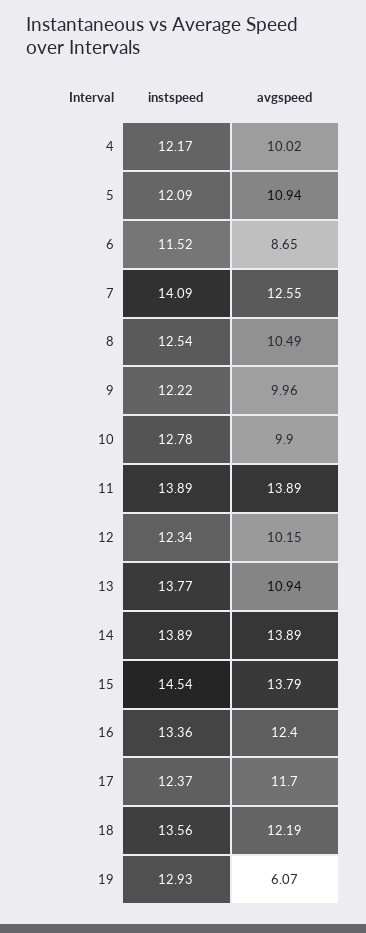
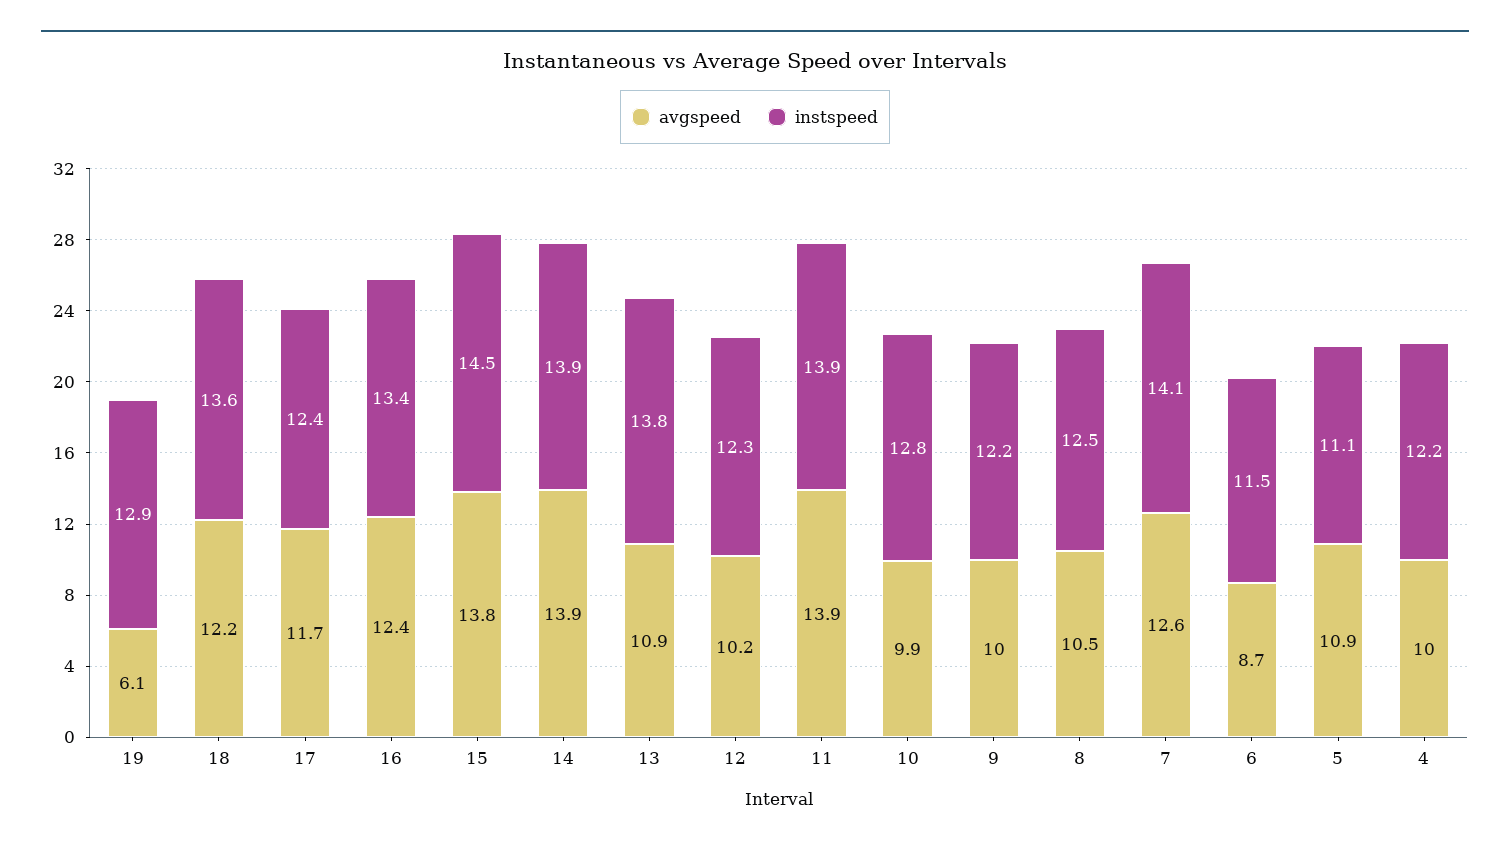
instspeed, 5: 12.09 -> 11.1

